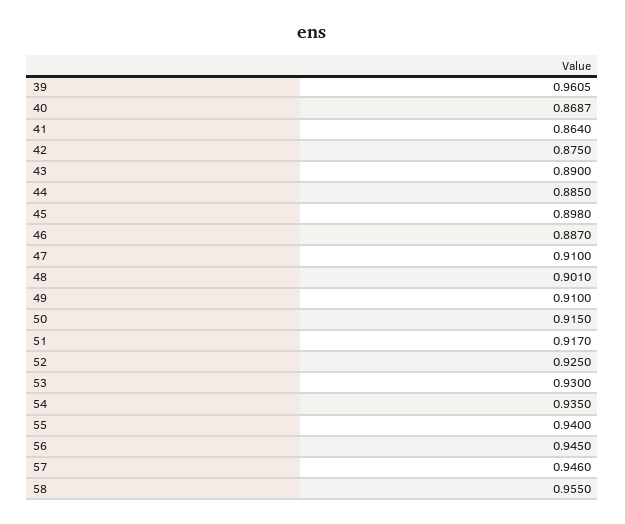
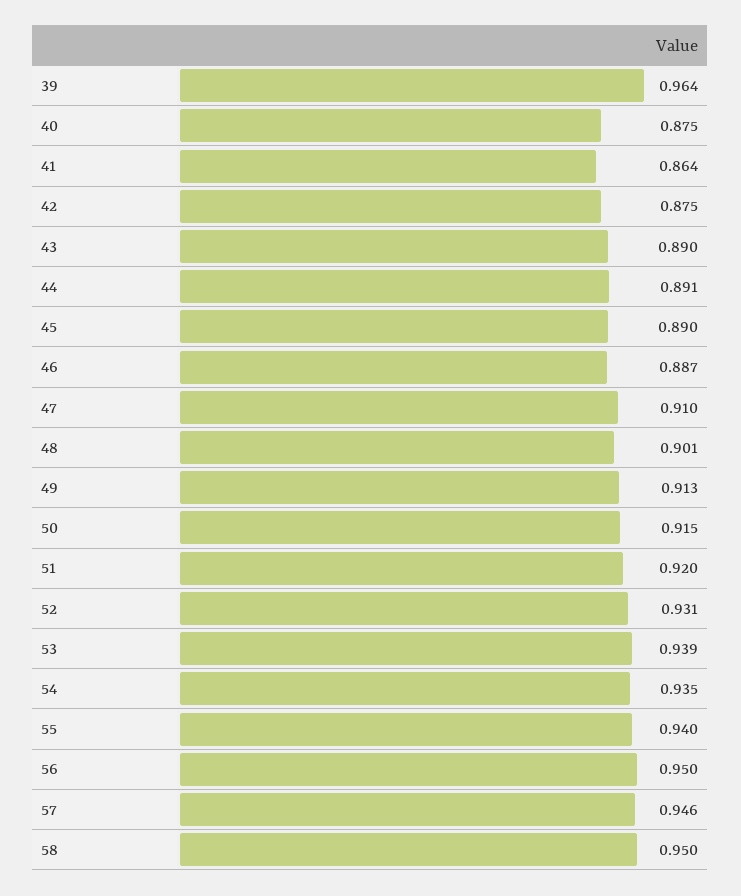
39: 0.9605 -> 0.964
40: 0.8687 -> 0.875
44: 0.885 -> 0.891
45: 0.898 -> 0.89
49: 0.91 -> 0.913
51: 0.917 -> 0.92
52: 0.925 -> 0.931
53: 0.93 -> 0.939
56: 0.945 -> 0.95
58: 0.955 -> 0.95

